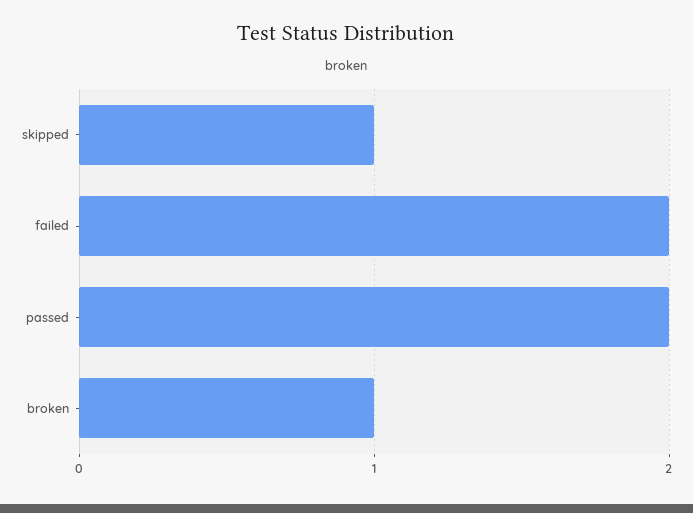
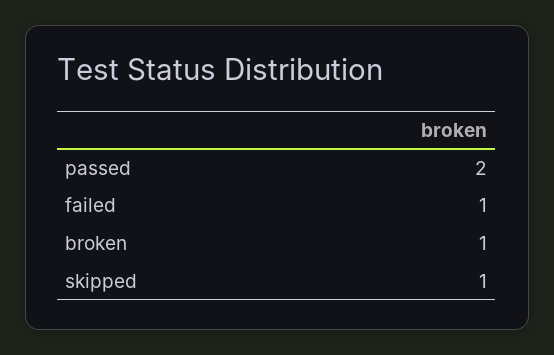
failed: 2 -> 1

